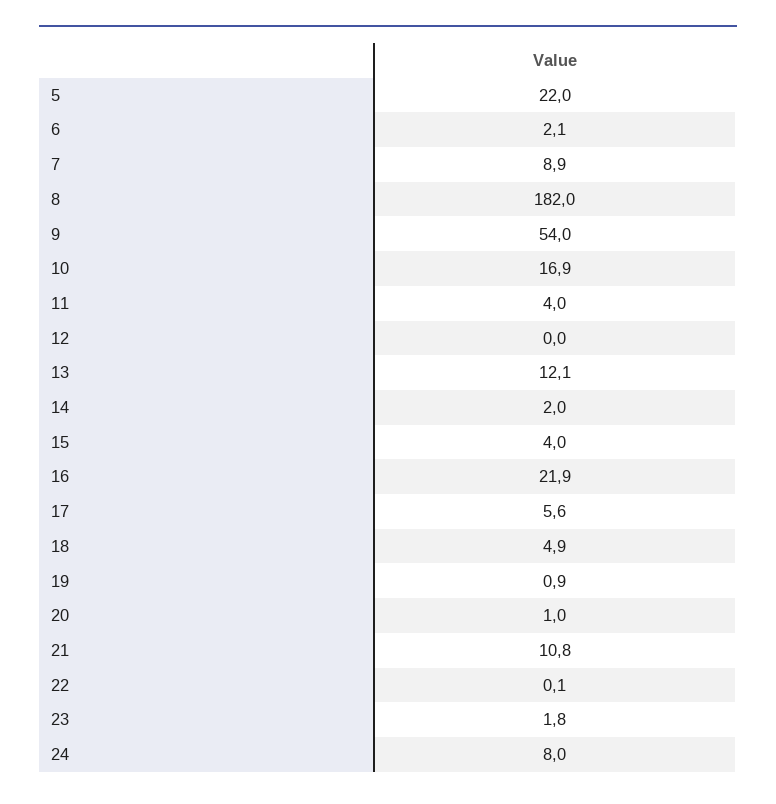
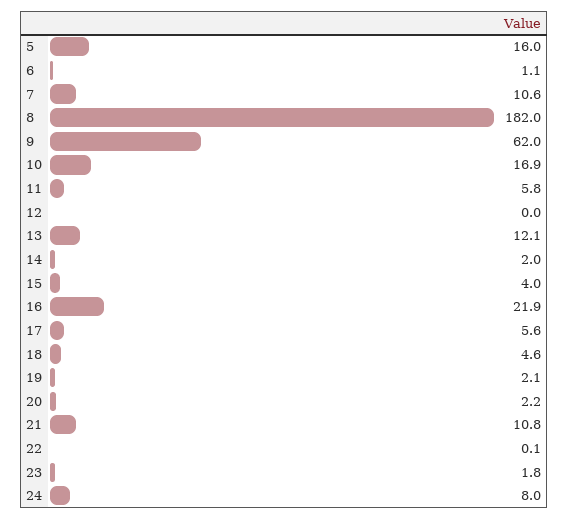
5: 22 -> 16
6: 2.1 -> 1.1
7: 8.9 -> 10.6
9: 54 -> 62
11: 4 -> 5.8
18: 4.9 -> 4.6
19: 0.9 -> 2.1
20: 1 -> 2.2

